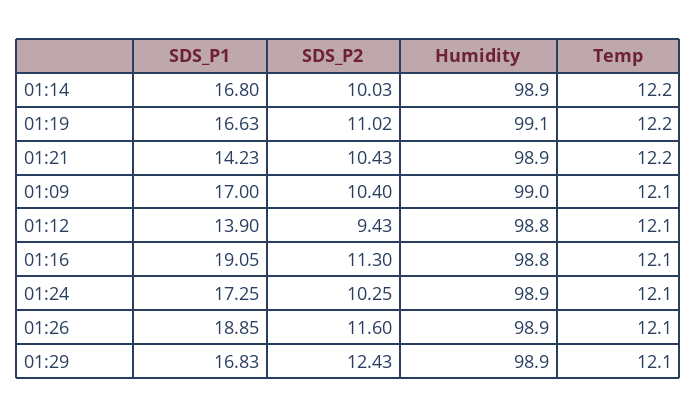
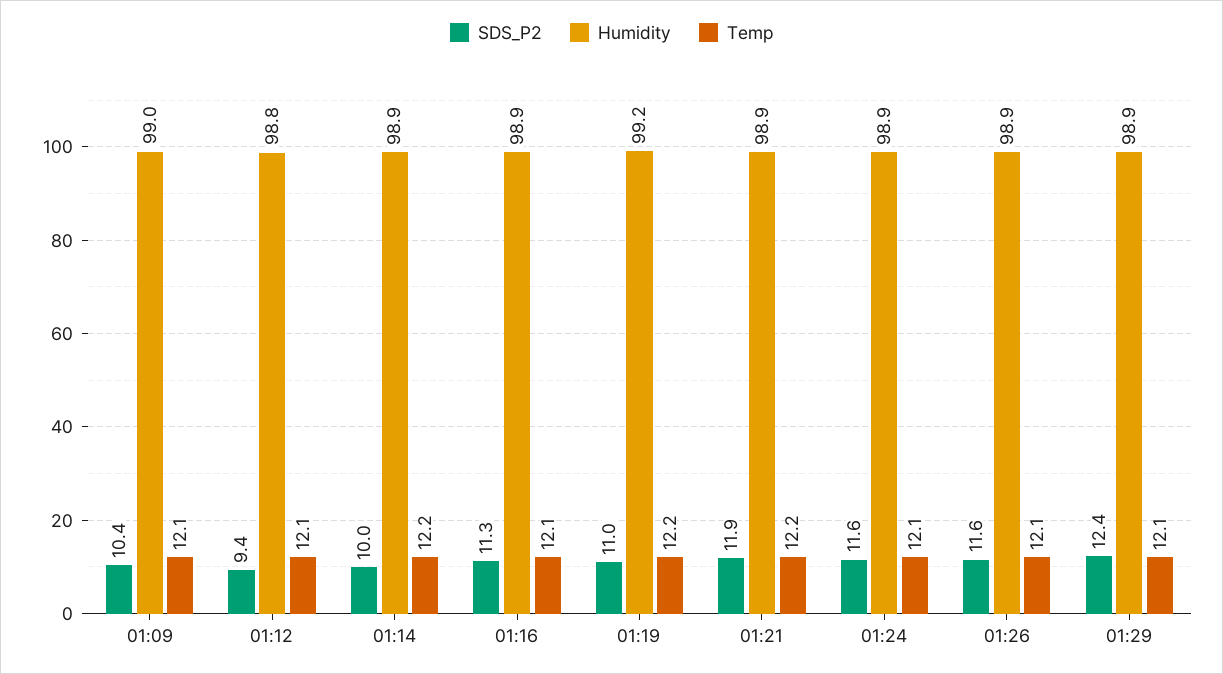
SDS_P1, 01:14: 16.8 -> none
SDS_P1, 01:19: 16.63 -> none
Humidity, 01:19: 99.1 -> 99.2
SDS_P1, 01:21: 14.23 -> none
SDS_P2, 01:21: 10.43 -> 11.9
SDS_P1, 01:09: 17 -> none
SDS_P1, 01:12: 13.9 -> none
SDS_P1, 01:16: 19.05 -> none
Humidity, 01:16: 98.8 -> 98.9
SDS_P1, 01:24: 17.25 -> none
SDS_P2, 01:24: 10.25 -> 11.6
SDS_P1, 01:26: 18.85 -> none
SDS_P1, 01:29: 16.83 -> none

